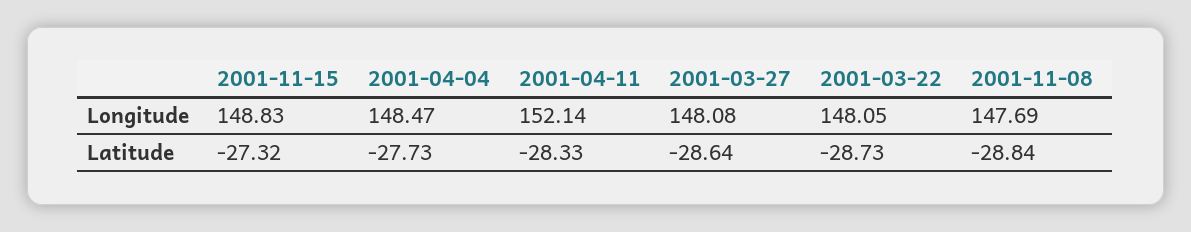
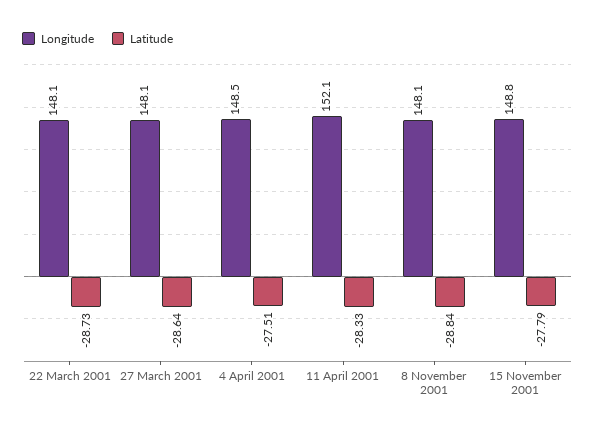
Longitude, 2001-11-08: 147.69 -> 148.1
Latitude, 2001-11-15: -27.32 -> -27.79
Latitude, 2001-04-04: -27.73 -> -27.51

